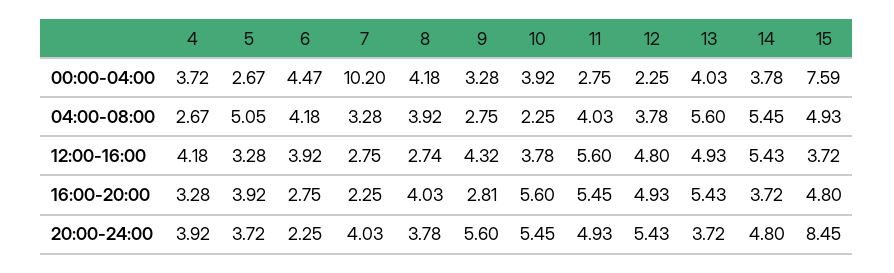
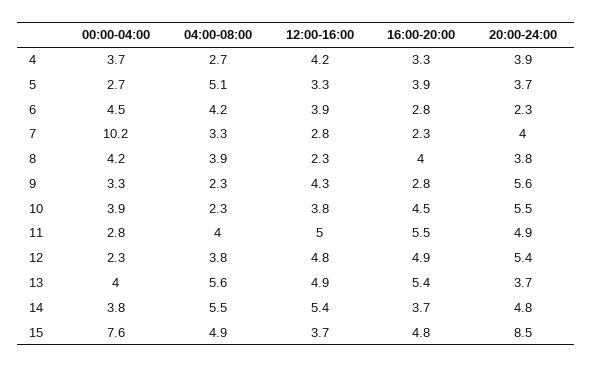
9, 04:00-08:00: 2.75 -> 2.3
8, 12:00-16:00: 2.74 -> 2.3
11, 12:00-16:00: 5.6 -> 5
10, 16:00-20:00: 5.6 -> 4.5

